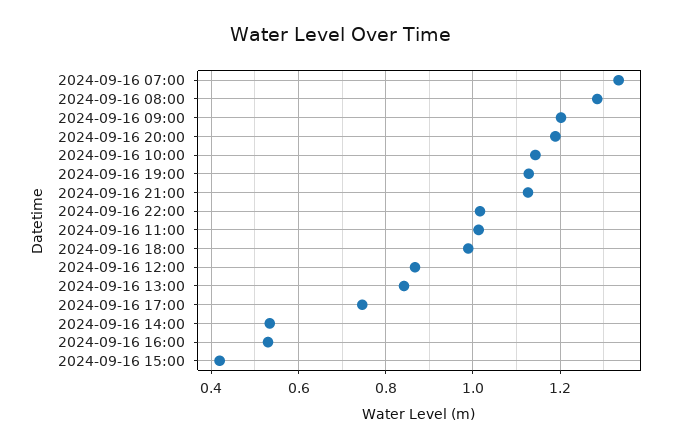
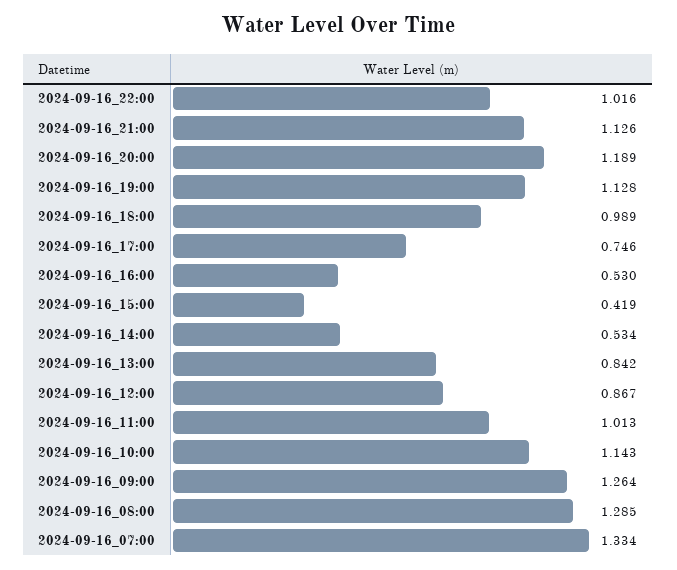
2024-09-16 09:00: 1.2 -> 1.264

